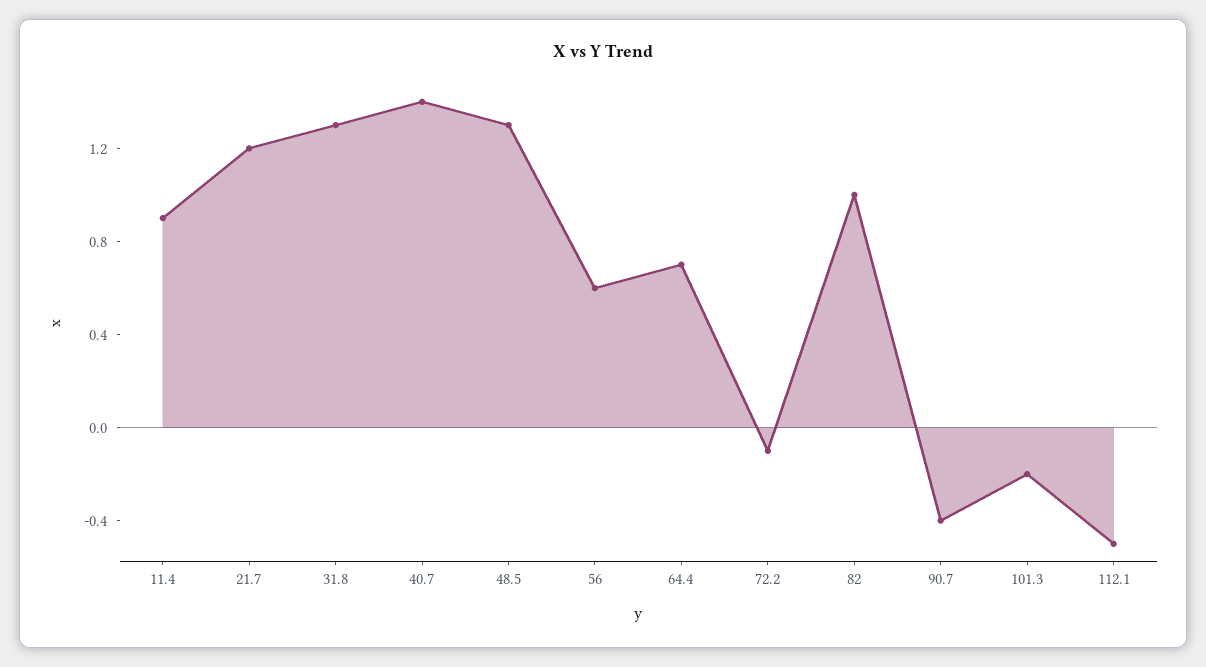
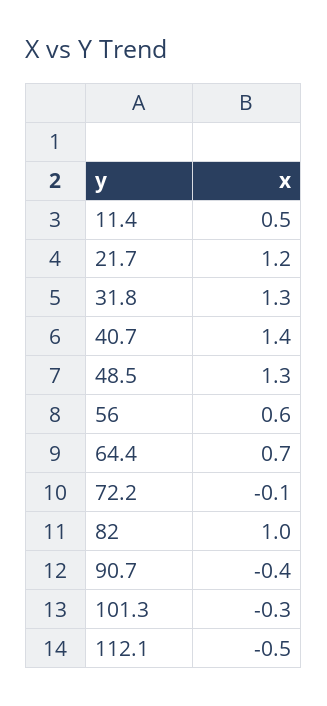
11.4: 0.9 -> 0.5
101.3: -0.2 -> -0.3

